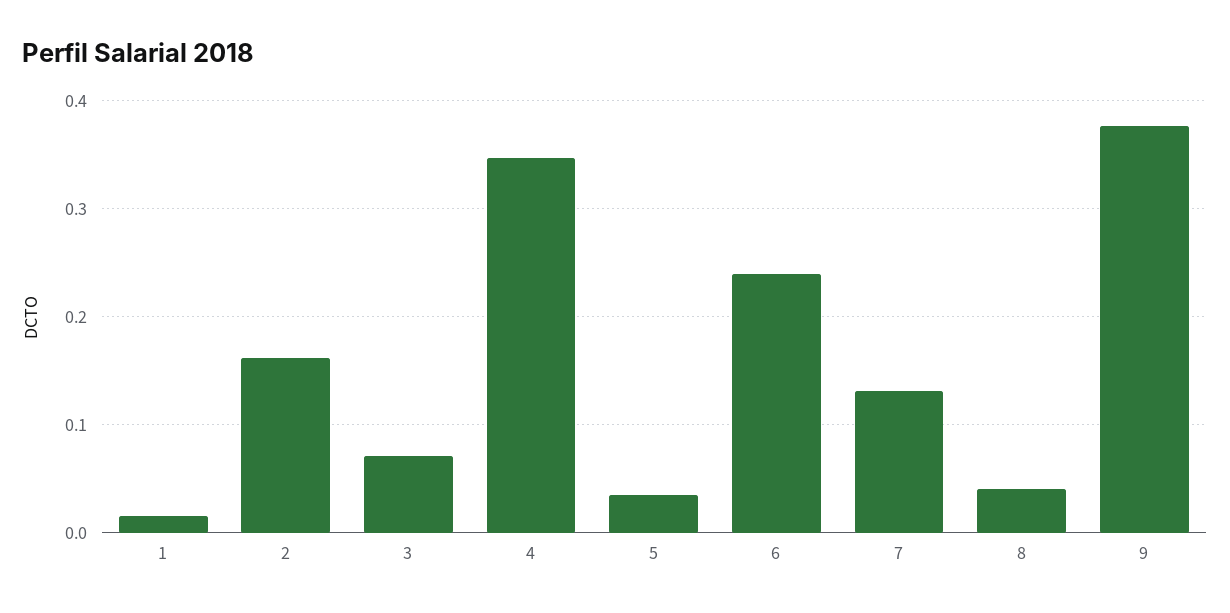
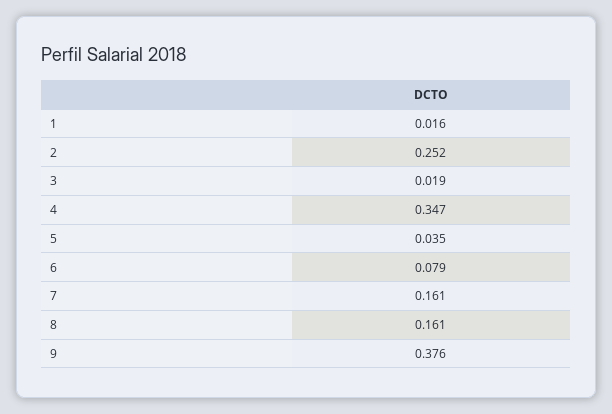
2: 0.16 -> 0.252
3: 0.07 -> 0.019
6: 0.24 -> 0.079
7: 0.13 -> 0.161
8: 0.04 -> 0.161

